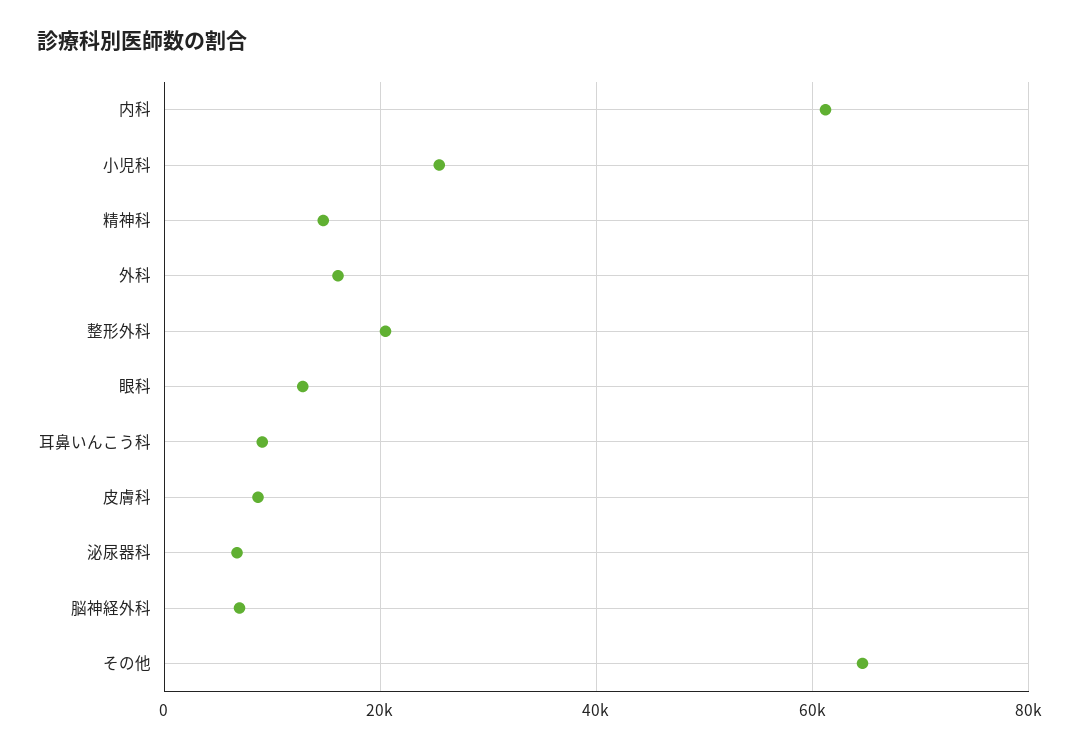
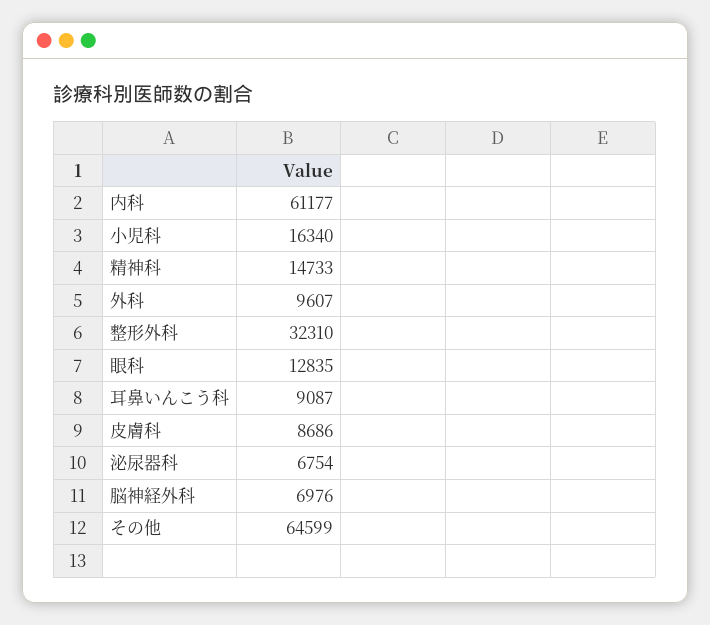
小児科: 26000 -> 16340
外科: 16000 -> 9607
整形外科: 20000 -> 32310

